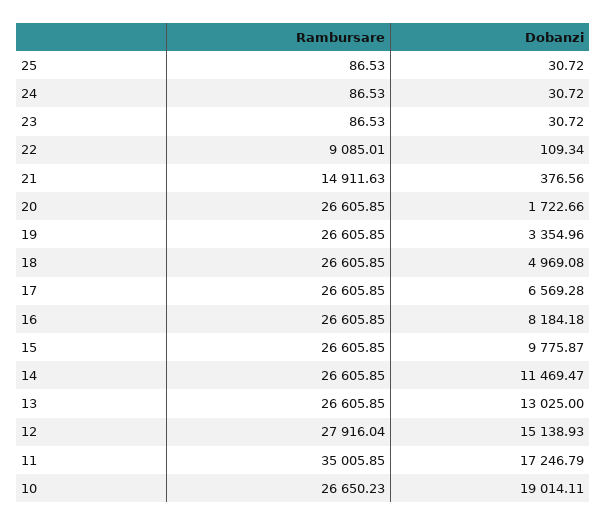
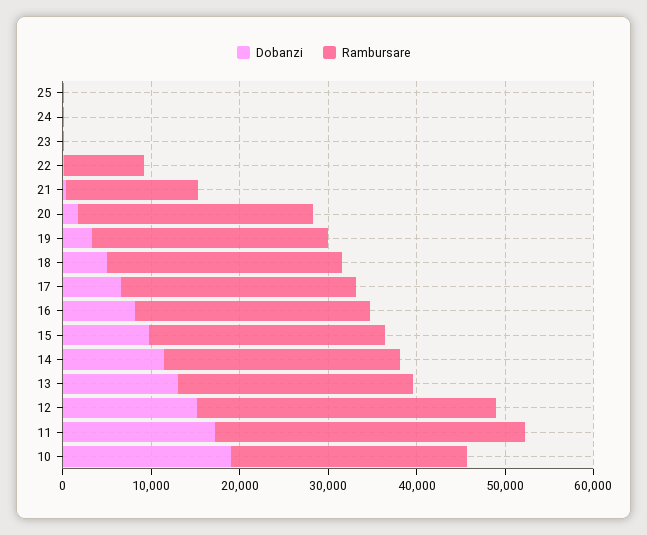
Rambursare, 12: 27916.04 -> 34000

